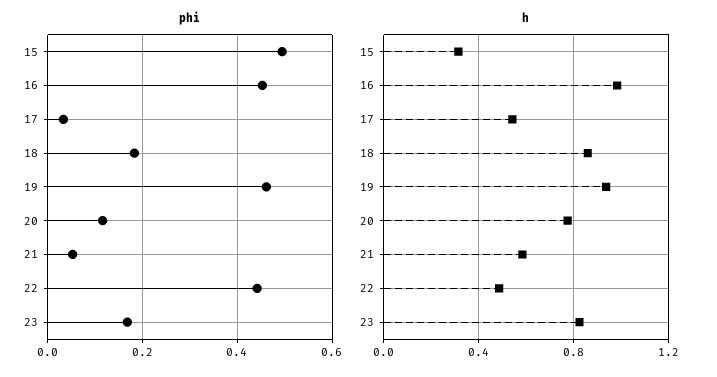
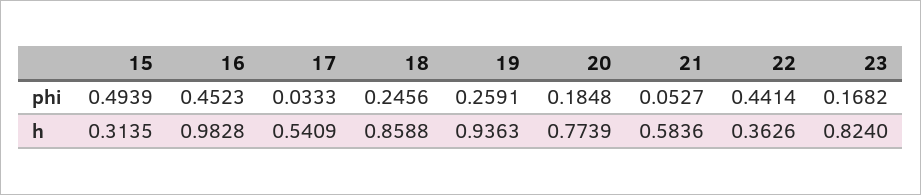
phi, 18: 0.18 -> 0.2456
phi, 19: 0.46 -> 0.2591
phi, 20: 0.12 -> 0.1848
h, 22: 0.5 -> 0.3626

